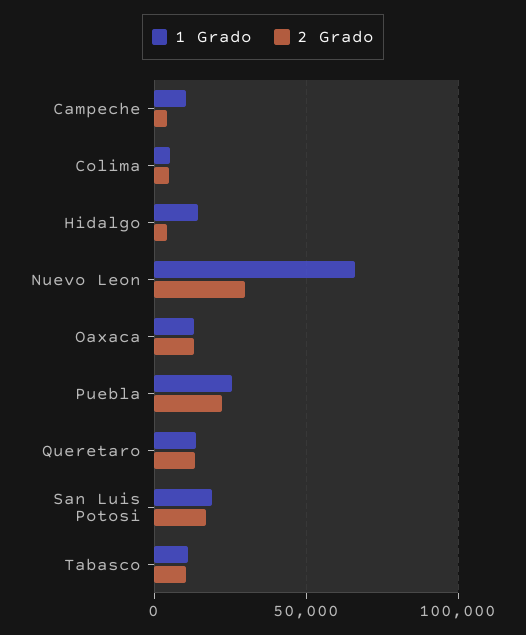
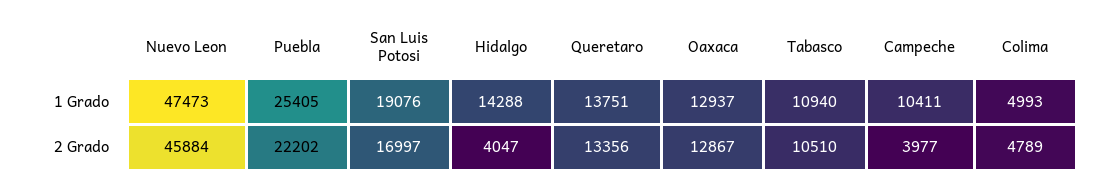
1 Grado, Nuevo Leon: 65000 -> 47473
2 Grado, Nuevo Leon: 30000 -> 45884

